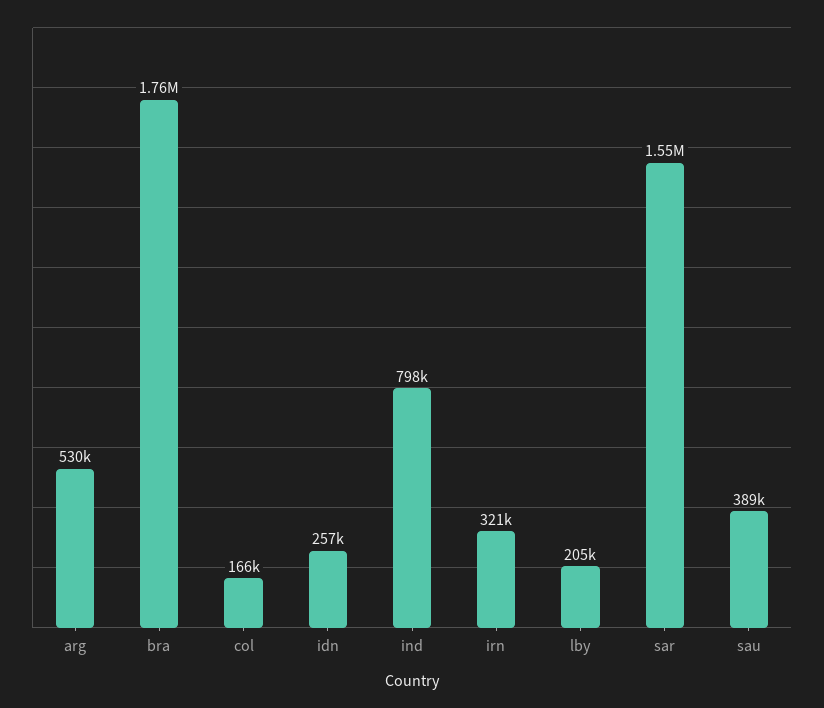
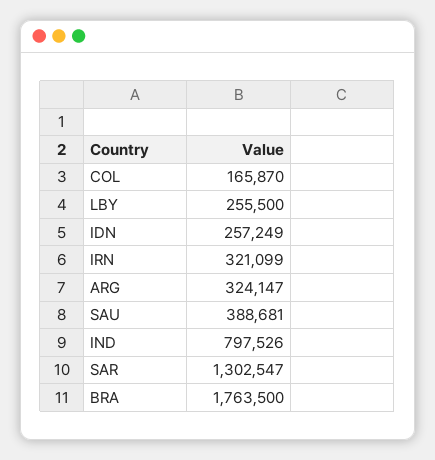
arg: 530000 -> 324147
lby: 205000 -> 255500
sar: 1550000 -> 1302547

